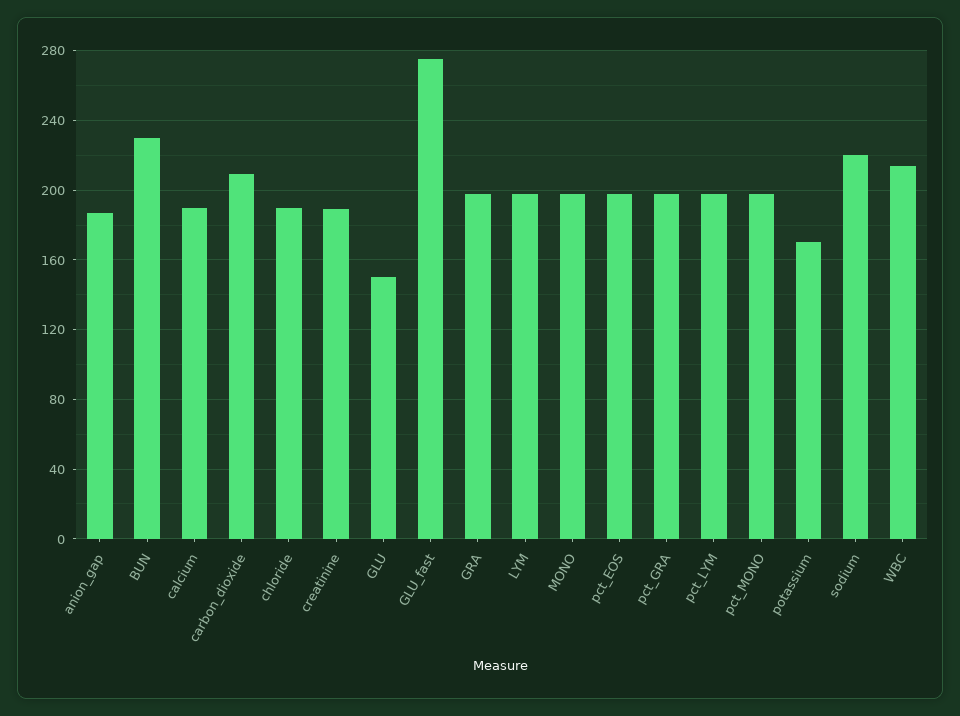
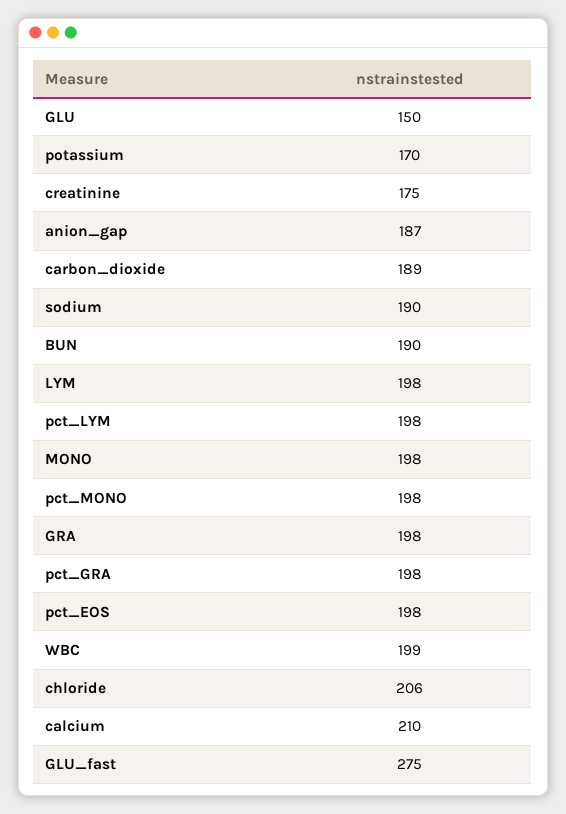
BUN: 230 -> 190
calcium: 190 -> 210
carbon_dioxide: 210 -> 189
chloride: 190 -> 206
creatinine: 190 -> 175
sodium: 220 -> 190
WBC: 215 -> 199

